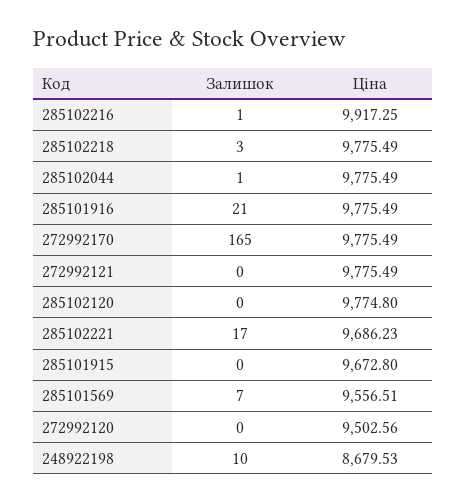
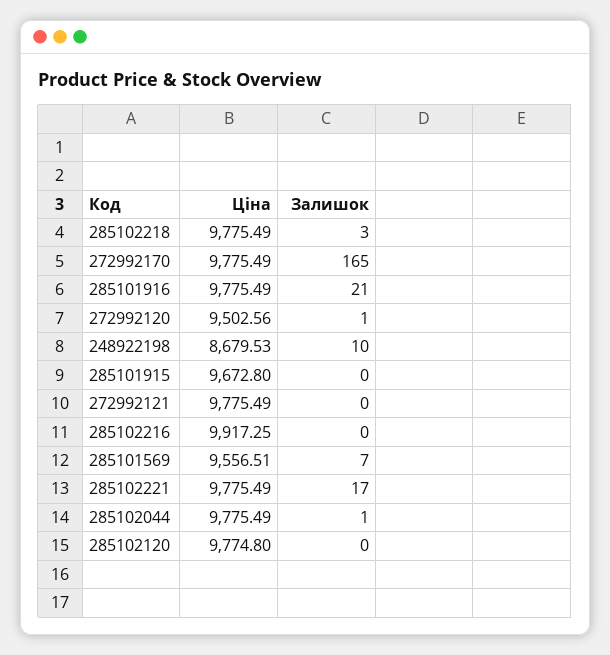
Залишок, 285102216: 1 -> 0
Ціна, 285102221: 9686.23 -> 9775.49
Залишок, 272992120: 0 -> 1

